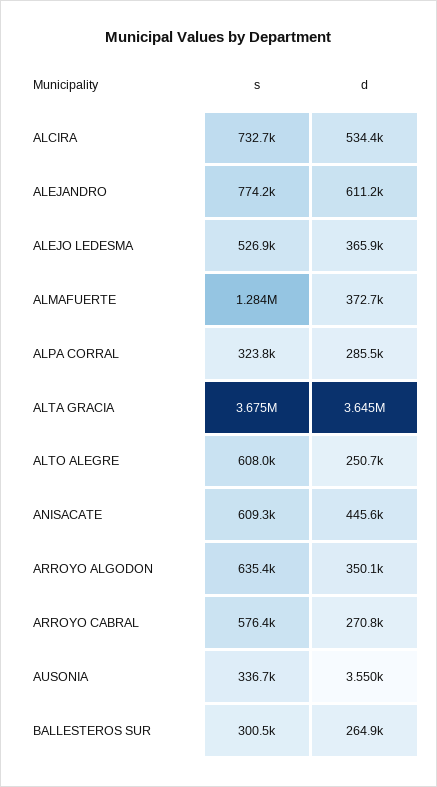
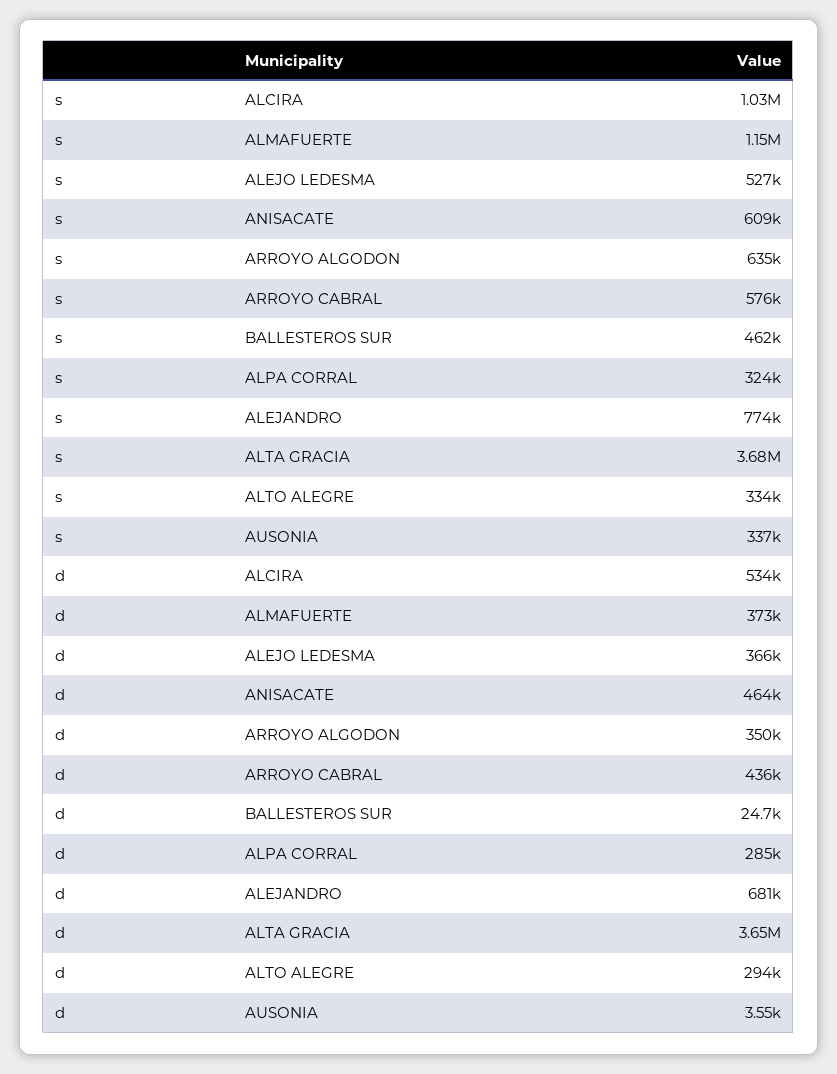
s, ALCIRA: 732700 -> 1030000
d, ALEJANDRO: 611200 -> 681000
s, ALMAFUERTE: 1284000 -> 1150000
s, ALTO ALEGRE: 608000 -> 334000
d, ALTO ALEGRE: 250700 -> 294000
d, ANISACATE: 445600 -> 464000
d, ARROYO CABRAL: 270800 -> 436000
s, BALLESTEROS SUR: 300500 -> 462000
d, BALLESTEROS SUR: 264900 -> 24700

